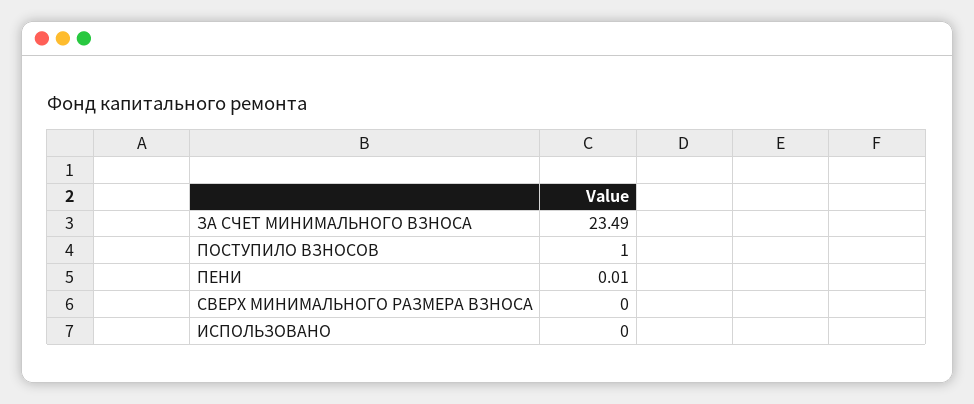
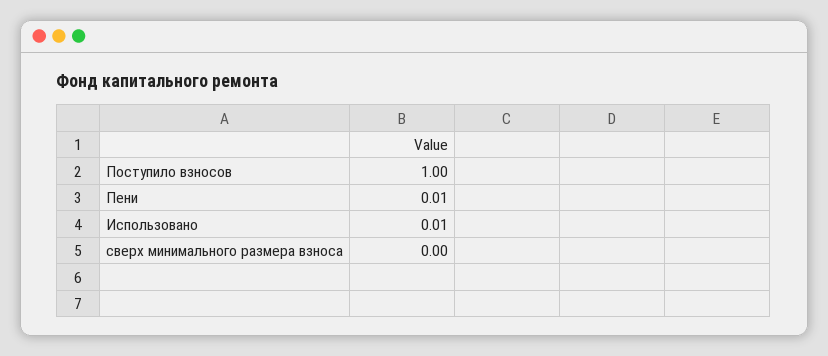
ЗА СЧЕТ МИНИМАЛЬНОГО ВЗНОСА: 23.49 -> none
ИСПОЛЬЗОВАНО: 0 -> 0.01

